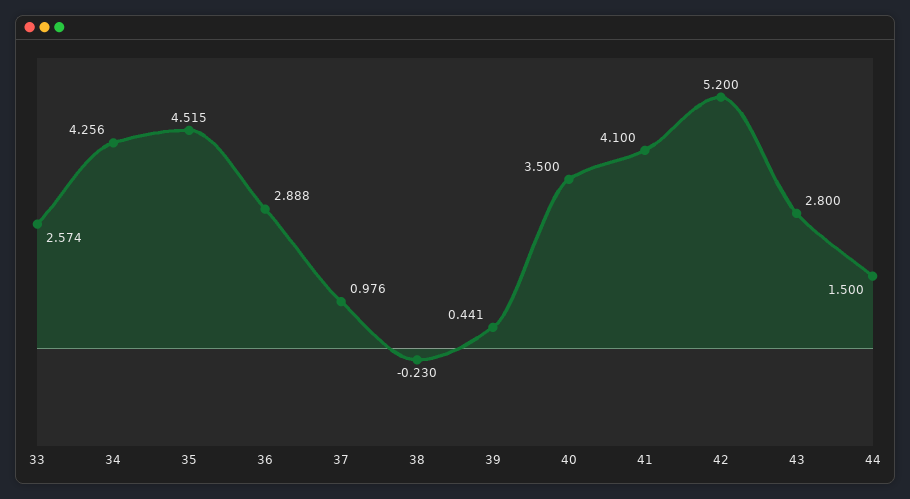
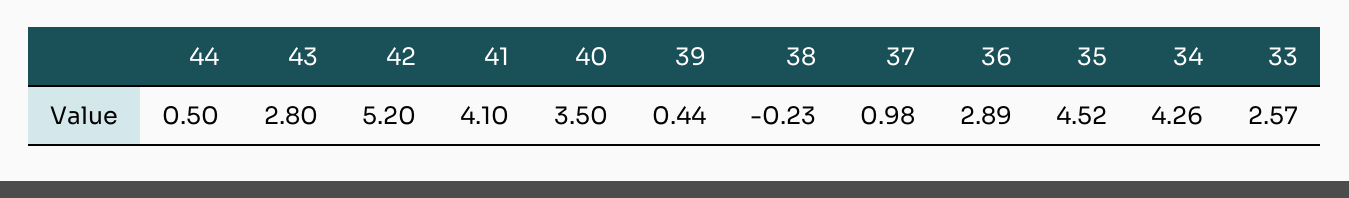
44: 1.5 -> 0.5

